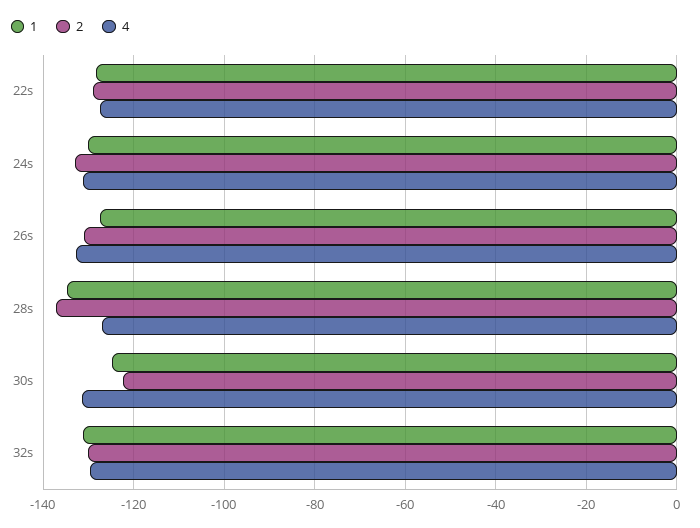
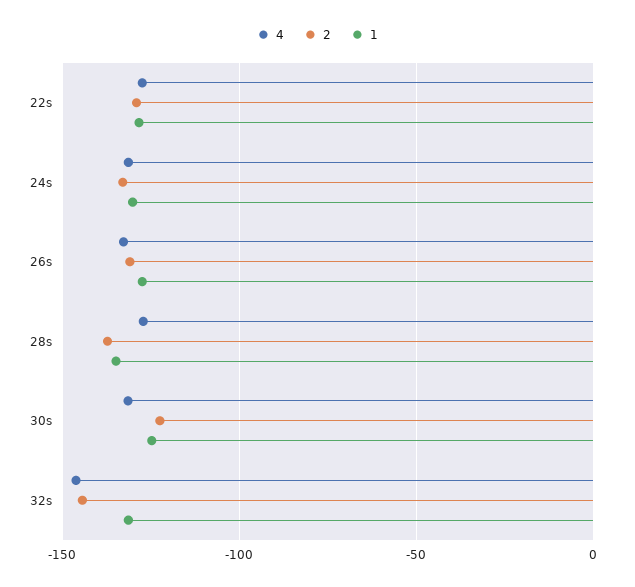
2, 32s: -130 -> -145
4, 32s: -130 -> -145

